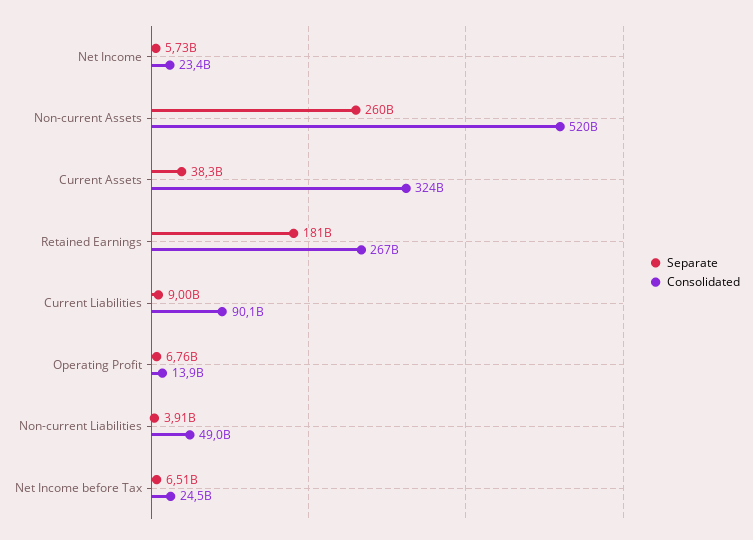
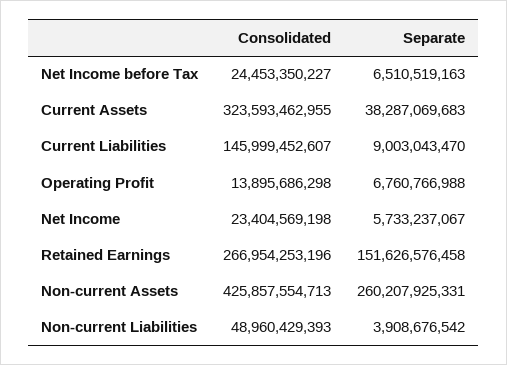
Consolidated, Non-current Assets: 520000000000 -> 425857554713
Separate, Retained Earnings: 181000000000 -> 151626576458
Consolidated, Current Liabilities: 90100000000 -> 145999452607

